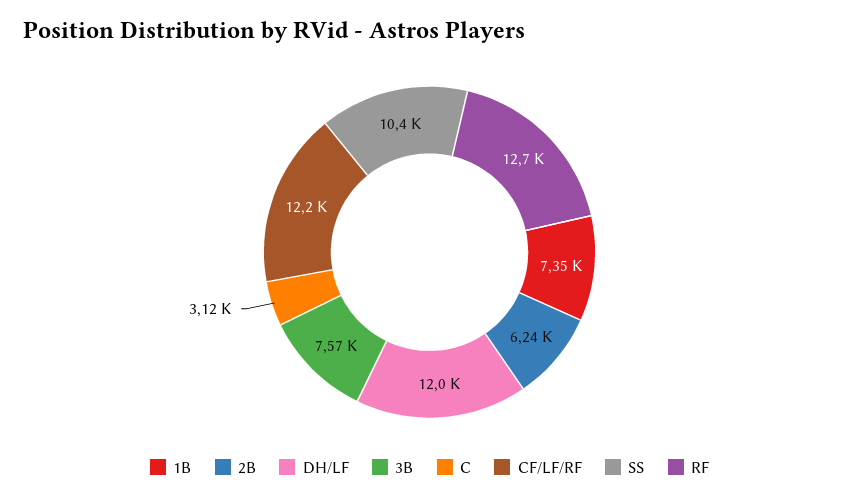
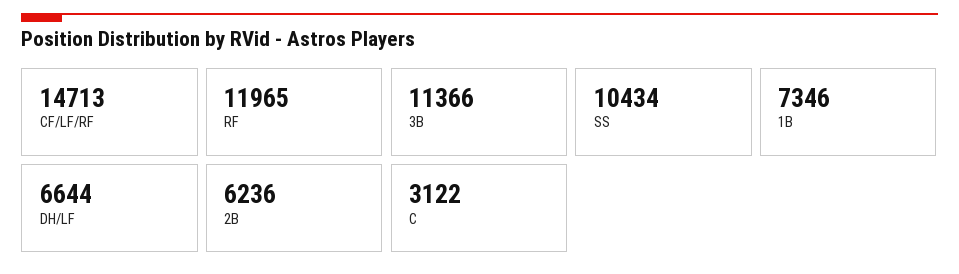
DH/LF: 12000 -> 6644
3B: 7570 -> 11366
CF/LF/RF: 12200 -> 14713
RF: 12700 -> 11965

